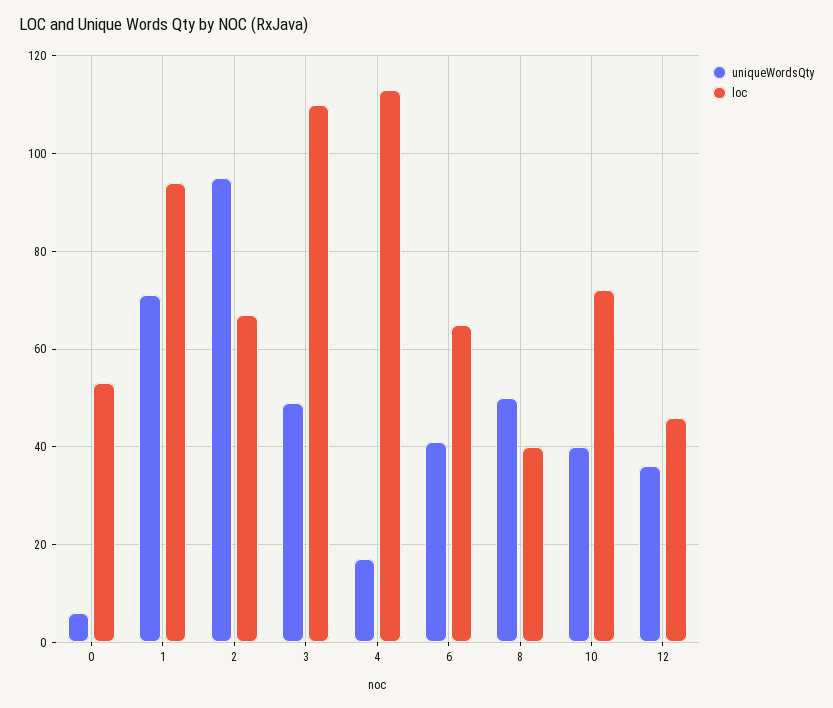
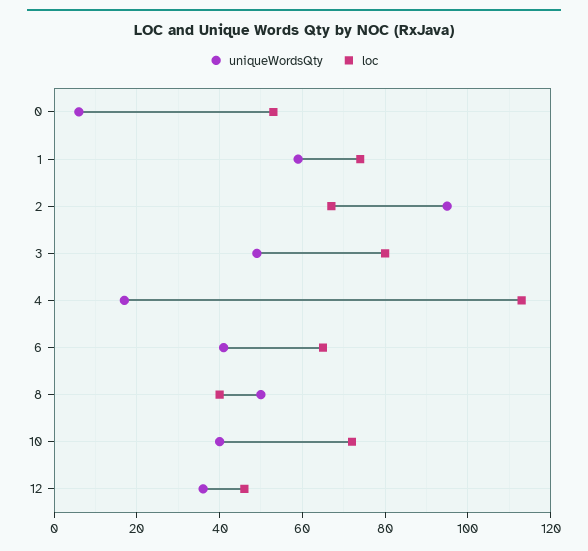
uniqueWordsQty, 1: 70 -> 60
loc, 1: 95 -> 75
loc, 3: 110 -> 80

